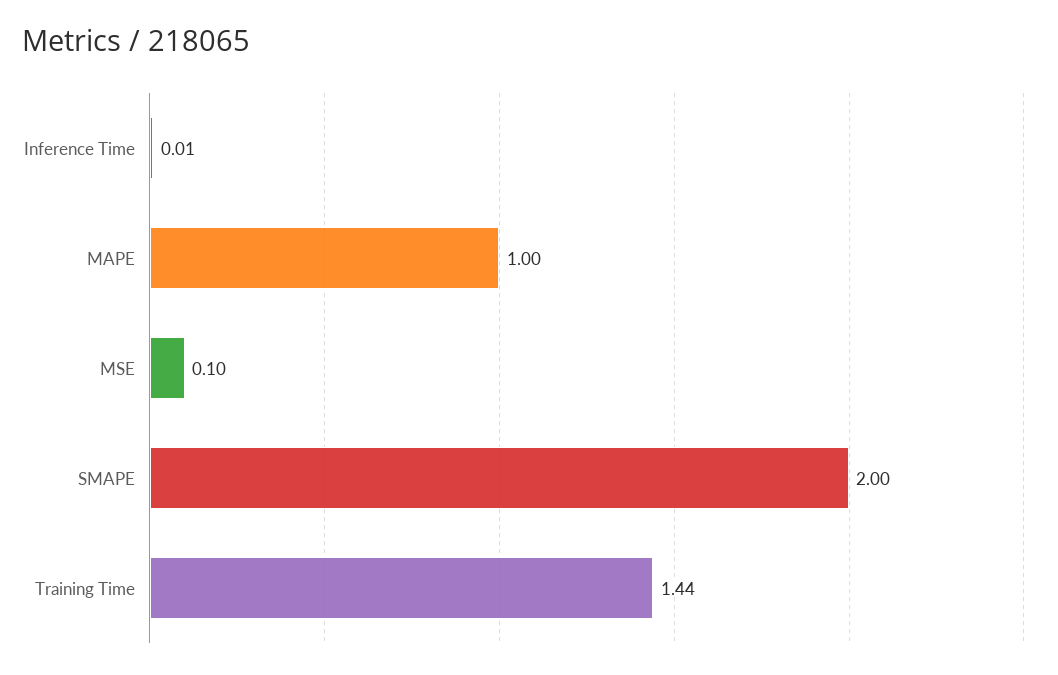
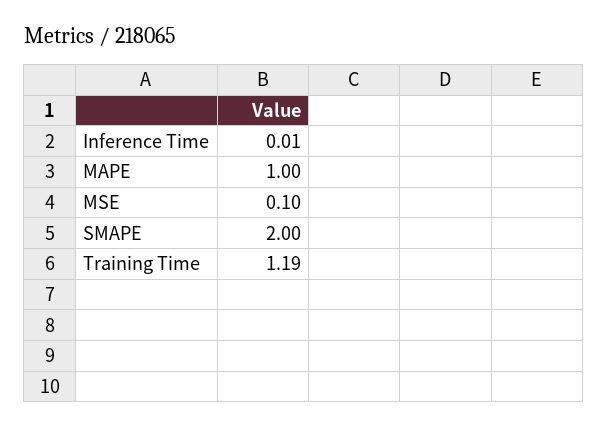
Training Time: 1.44 -> 1.19

